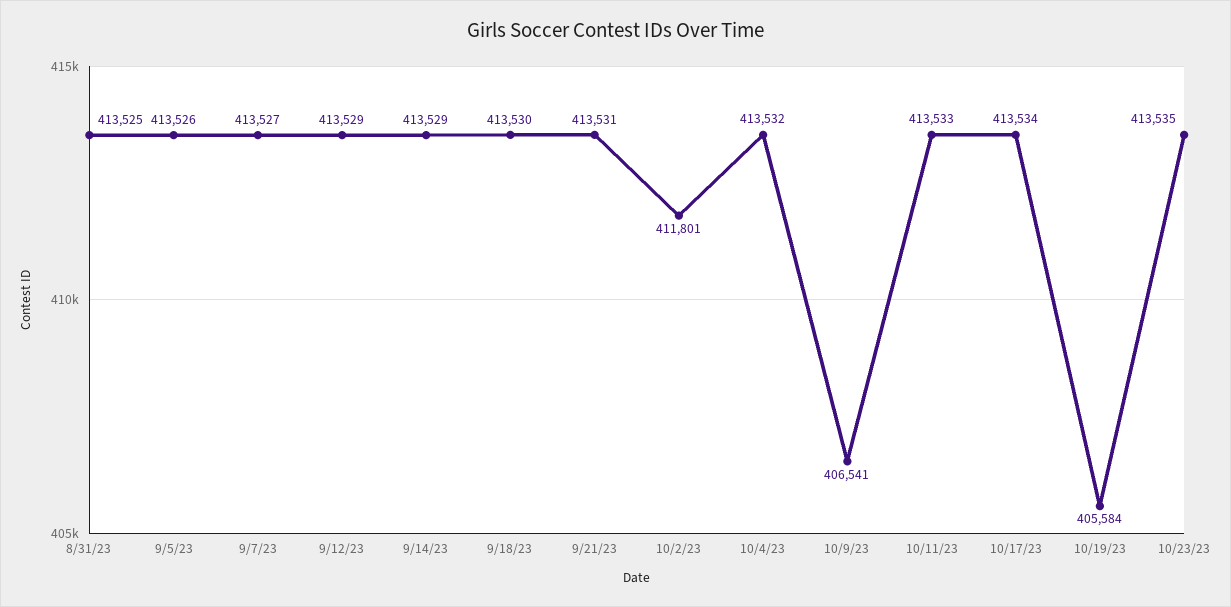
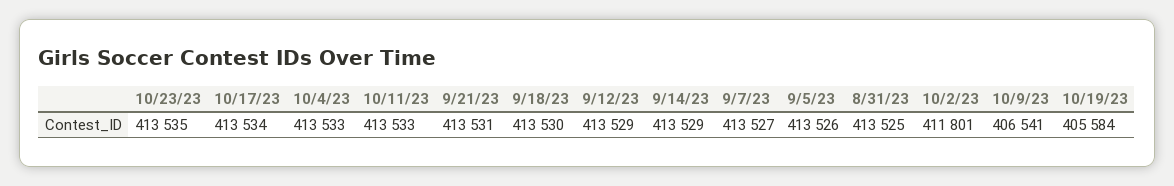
10/4/23: 413532 -> 413533

